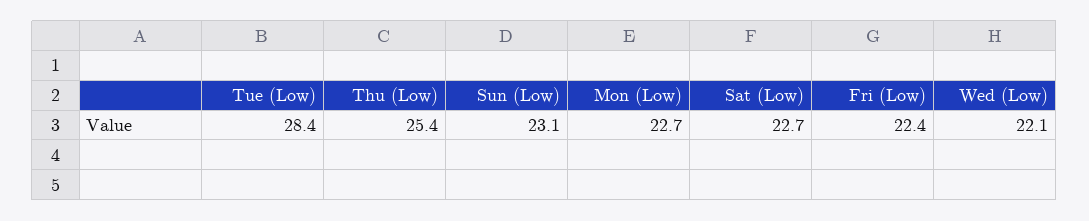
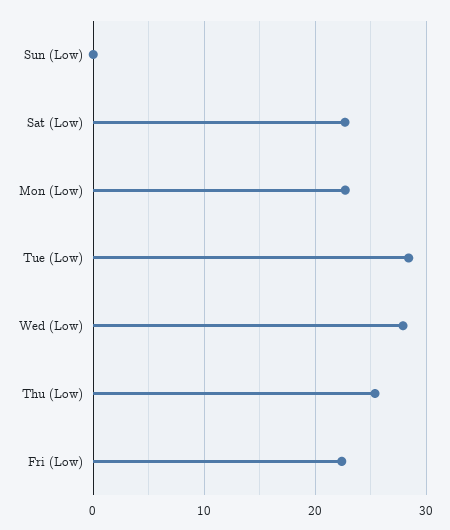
Sun (Low): 23.1 -> 0
Wed (Low): 22.1 -> 28

